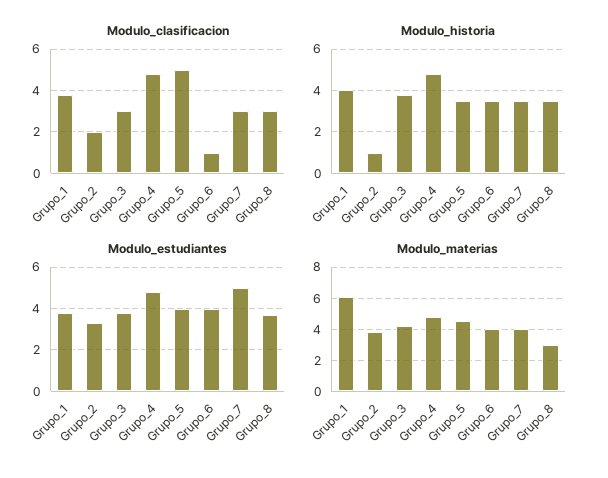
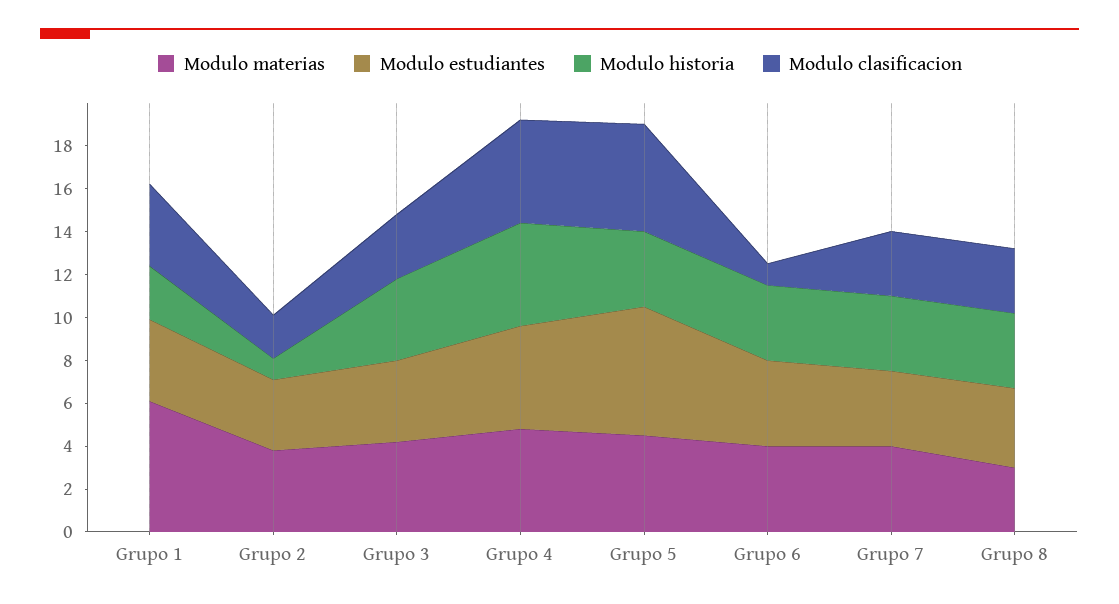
Modulo_historia, Grupo_1: 4 -> 2.5
Modulo_estudiantes, Grupo_5: 4 -> 6
Modulo_estudiantes, Grupo_7: 5 -> 3.5

